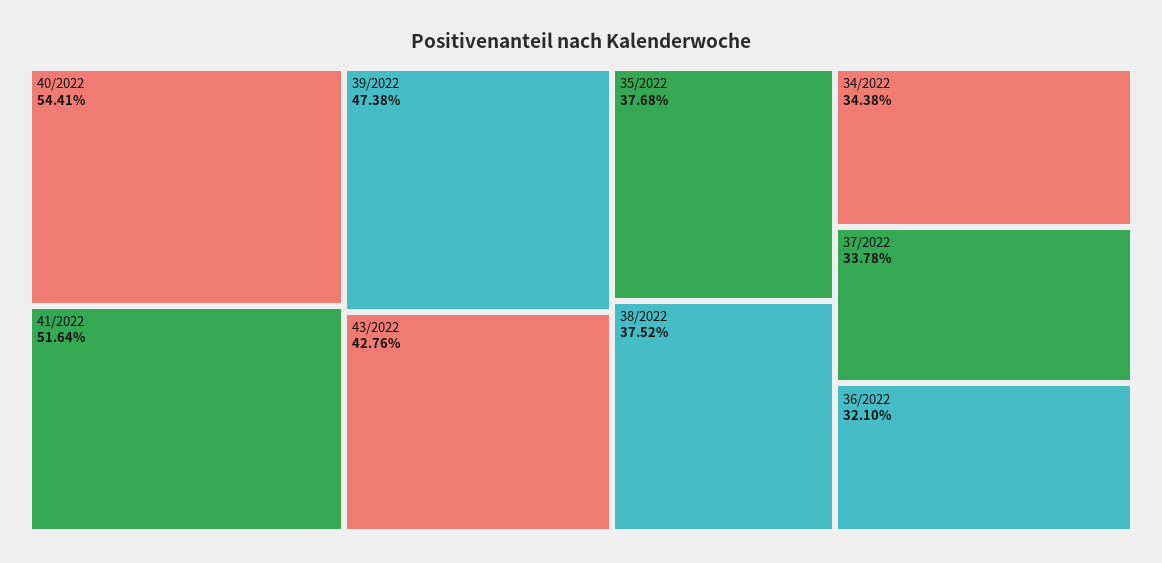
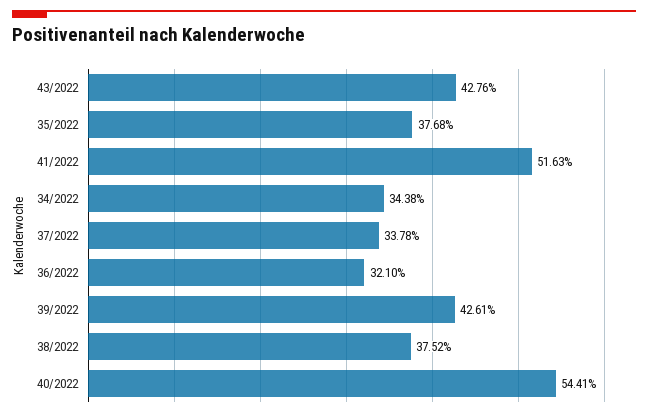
41/2022: 51.64 -> 51.63
39/2022: 47.38 -> 42.61

